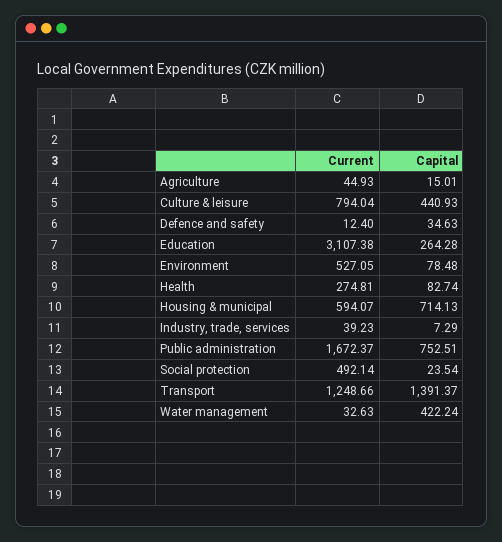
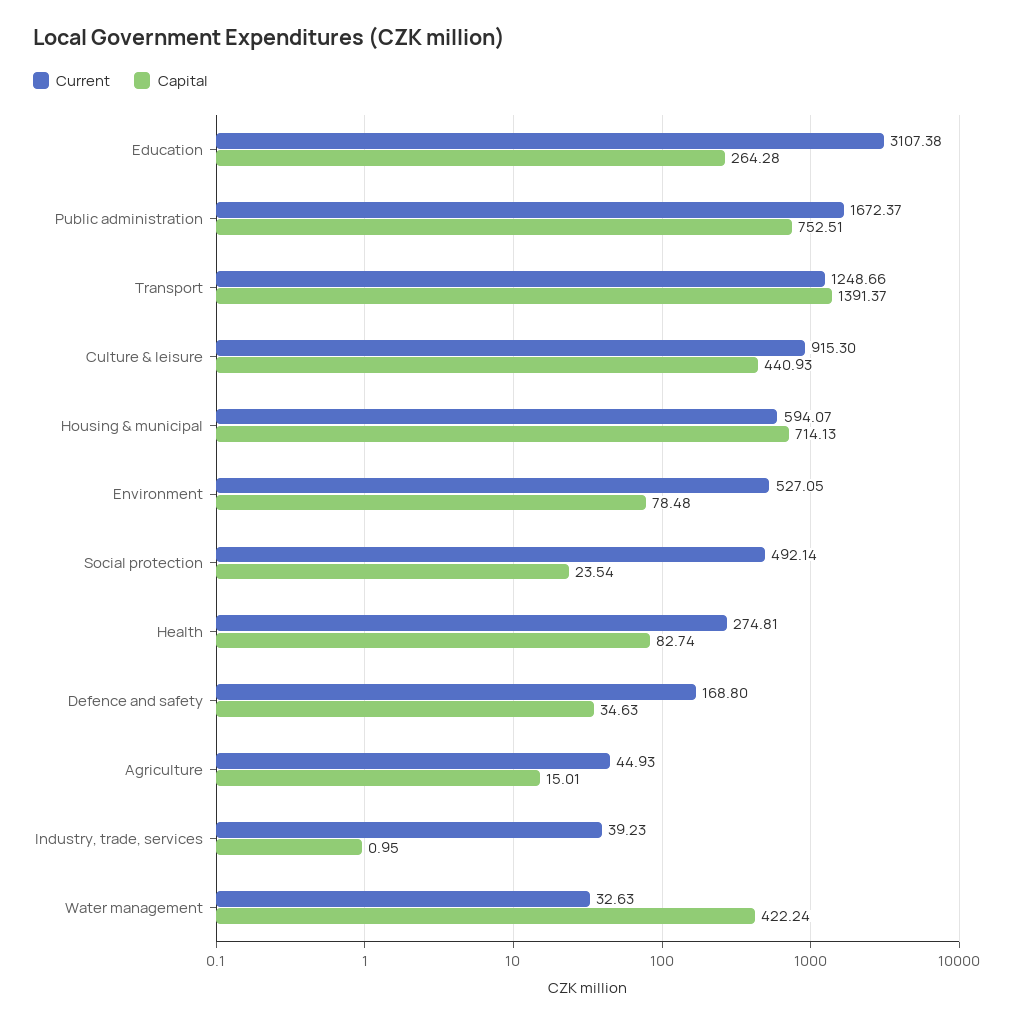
Current, Culture & leisure: 794.04 -> 915.3
Current, Defence and safety: 12.4 -> 168.8
Capital, Industry, trade, services: 7.29 -> 0.95

